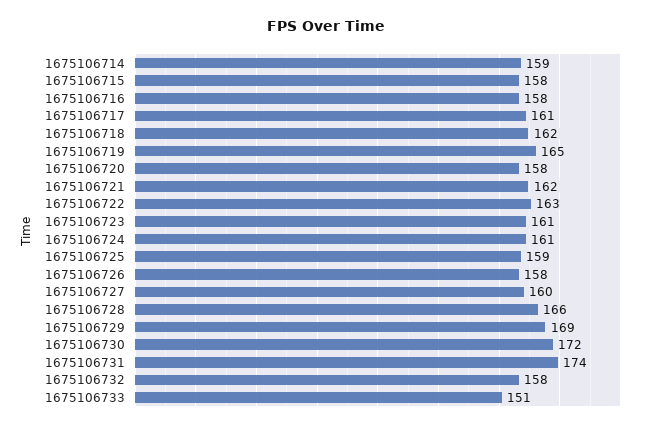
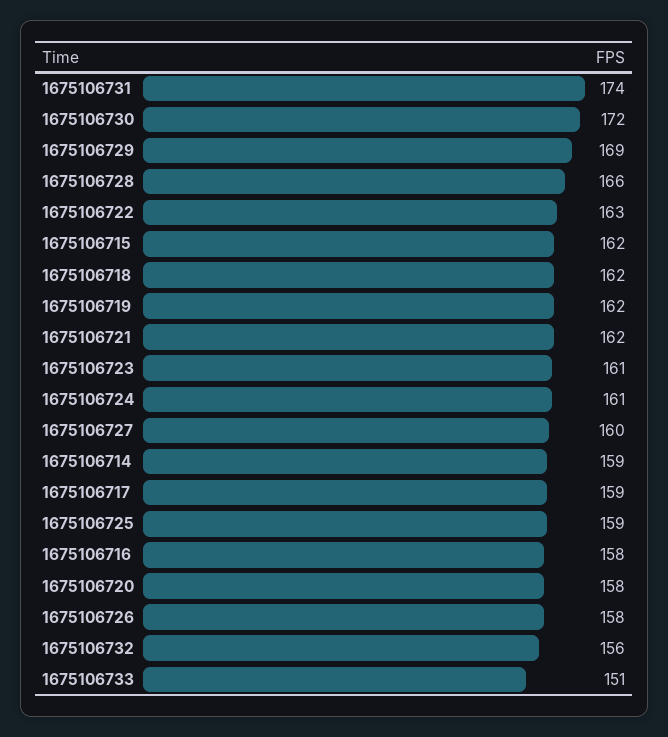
1675106715: 158 -> 162
1675106717: 161 -> 159
1675106719: 165 -> 162
1675106732: 158 -> 156

